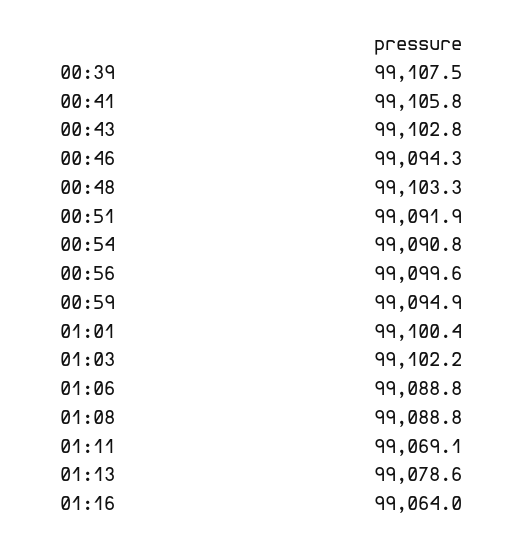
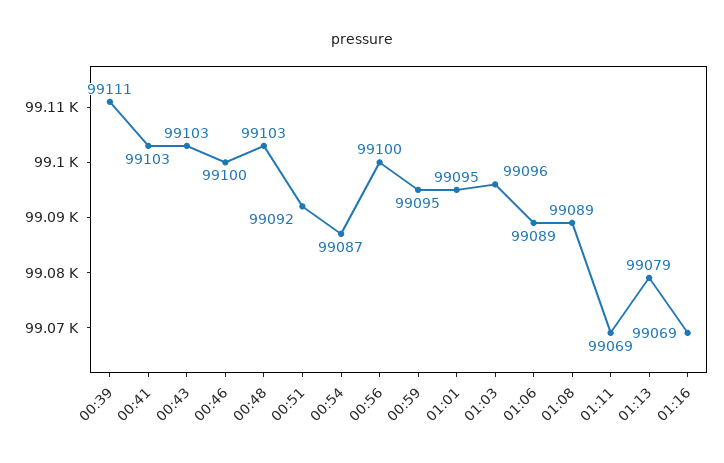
00:39: 99107.5 -> 99111
00:41: 99105.8 -> 99103
00:46: 99094.3 -> 99100
00:54: 99090.8 -> 99087
01:01: 99100.4 -> 99095
01:03: 99102.2 -> 99096
01:16: 99064 -> 99069

